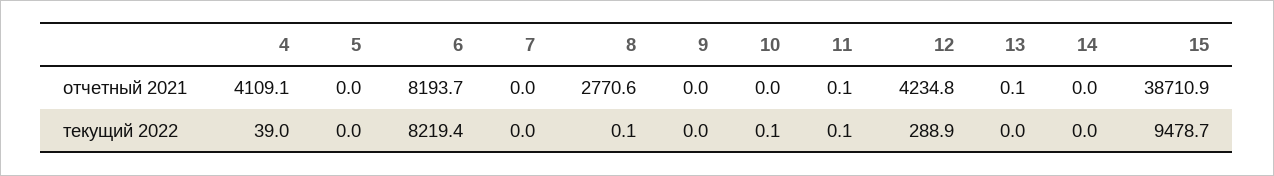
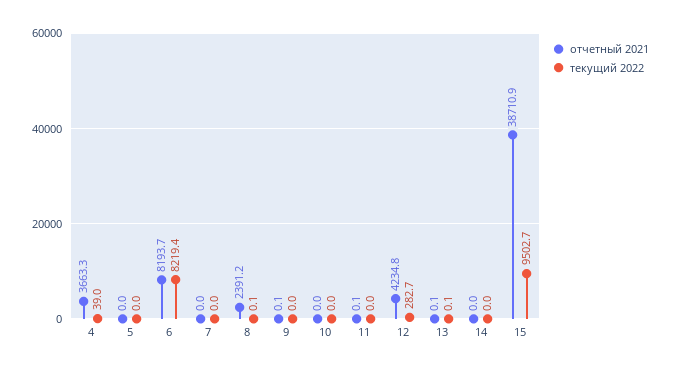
отчетный 2021, 4: 4109.1 -> 3663.3
отчетный 2021, 8: 2770.6 -> 2391.2
отчетный 2021, 9: 0 -> 0.1
текущий 2022, 10: 0.1 -> 0
текущий 2022, 11: 0.1 -> 0
текущий 2022, 12: 288.9 -> 282.7
текущий 2022, 13: 0 -> 0.1
текущий 2022, 15: 9478.7 -> 9502.7

